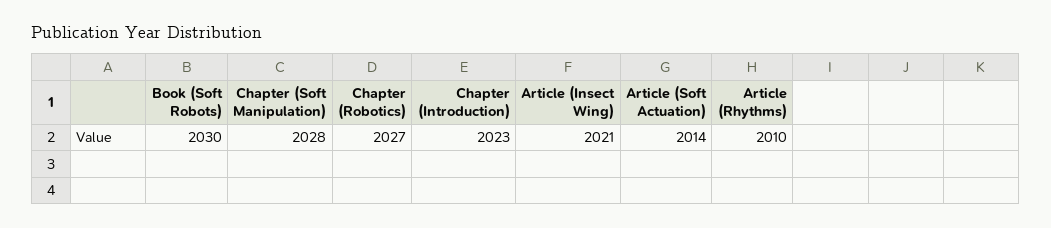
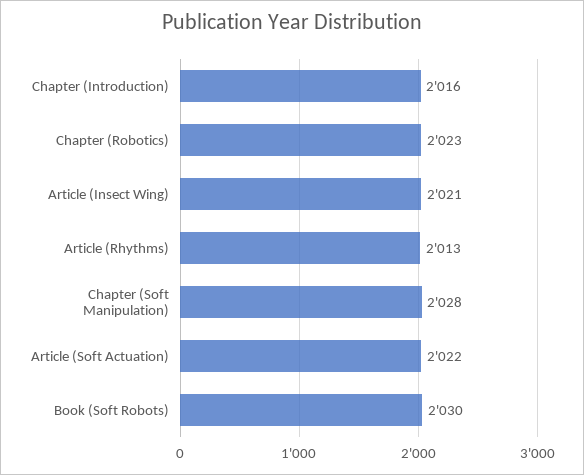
Chapter (Robotics): 2027 -> 2023
Chapter (Introduction): 2023 -> 2016
Article (Soft Actuation): 2014 -> 2022
Article (Rhythms): 2010 -> 2013

